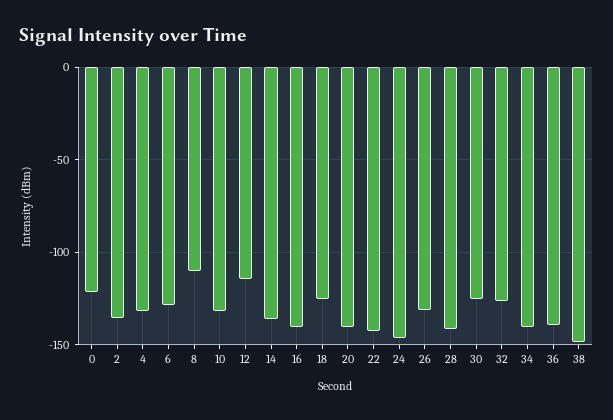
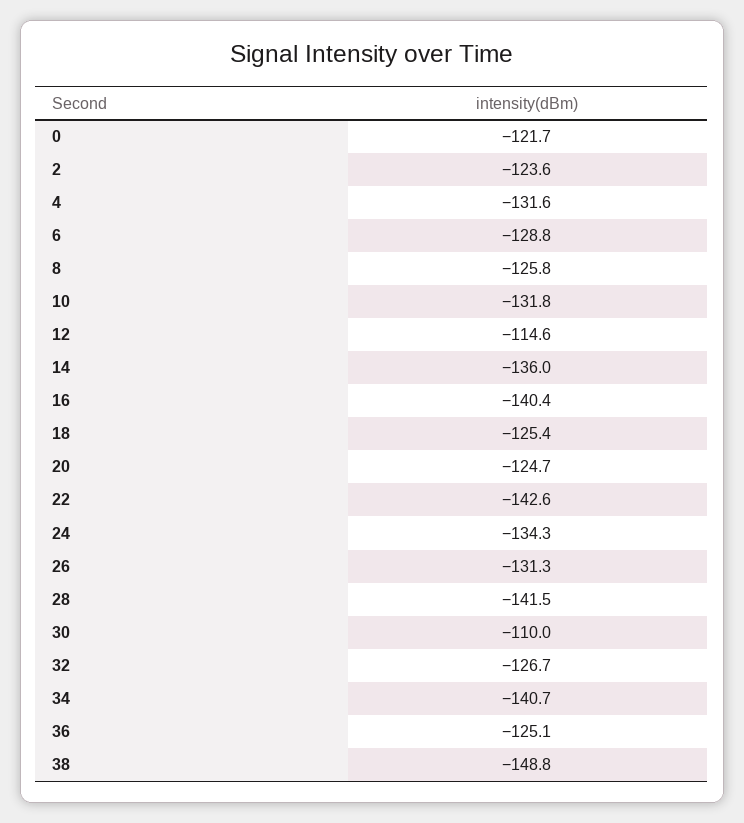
2: -135 -> -123.6
8: -110 -> -125.8
20: -140 -> -124.7
24: -145 -> -134.3
30: -125 -> -110
36: -140 -> -125.1

